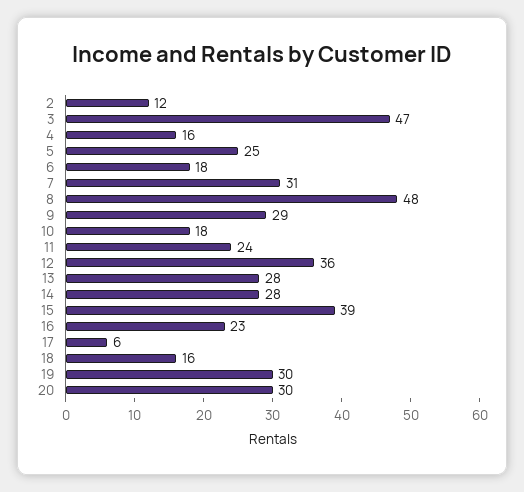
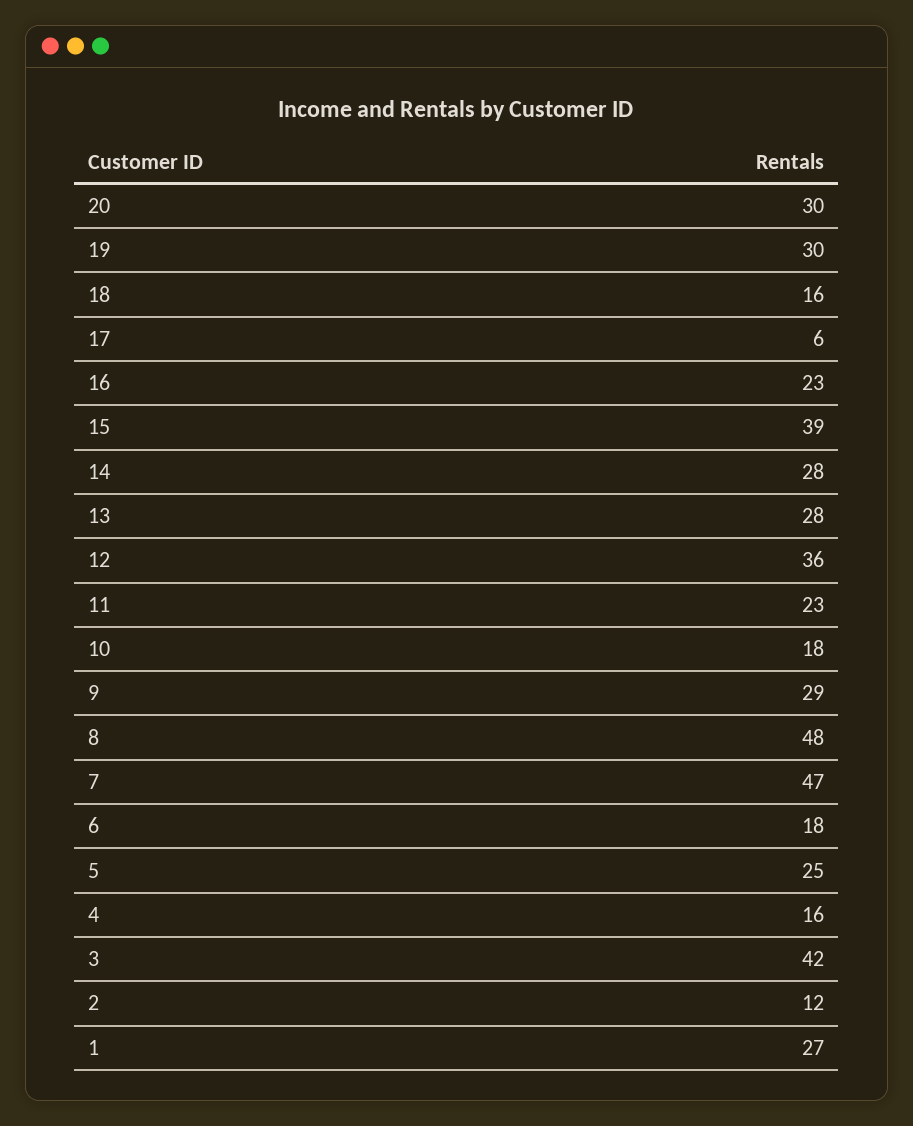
3: 47 -> 42
7: 31 -> 47
11: 24 -> 23
1: none -> 27

